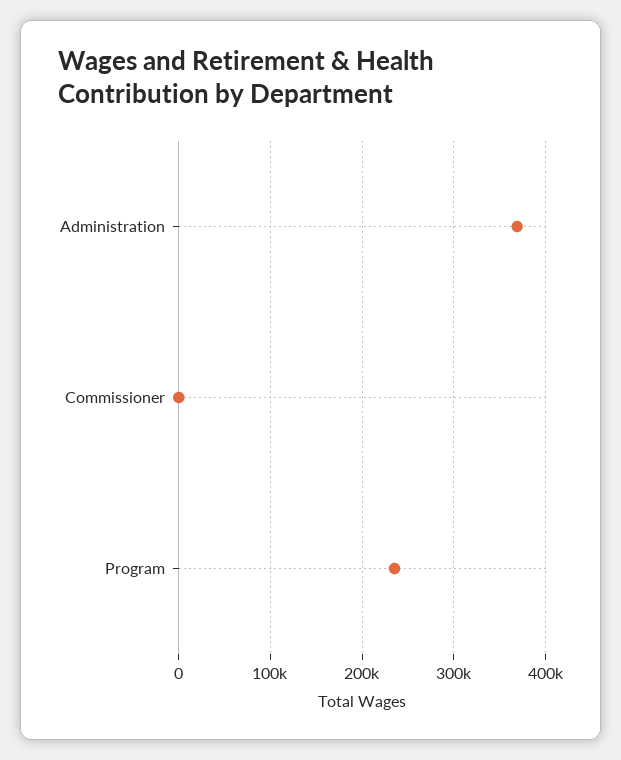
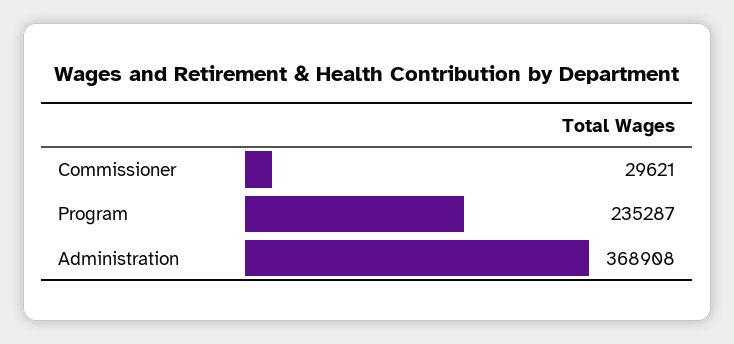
Commissioner: 0 -> 29621

